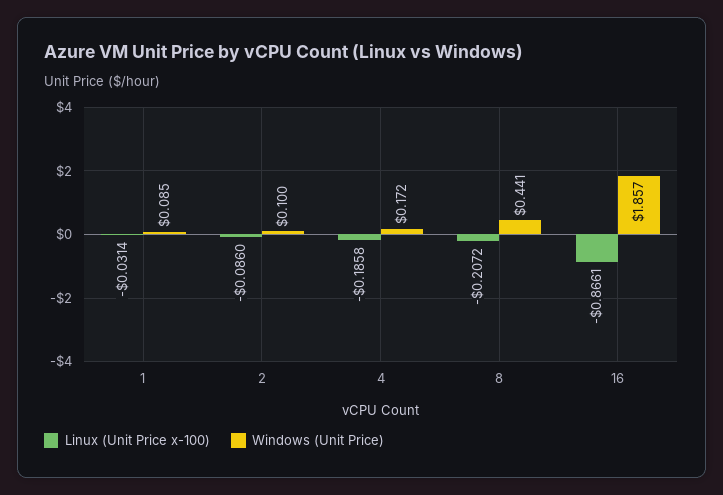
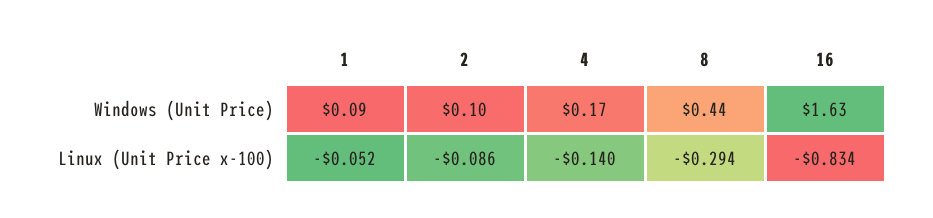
Linux (Unit Price x-100), 1: -0.0314 -> -0.052
Linux (Unit Price x-100), 4: -0.1858 -> -0.14
Linux (Unit Price x-100), 8: -0.2072 -> -0.294
Linux (Unit Price x-100), 16: -0.8661 -> -0.834
Windows (Unit Price), 16: 1.857 -> 1.63

